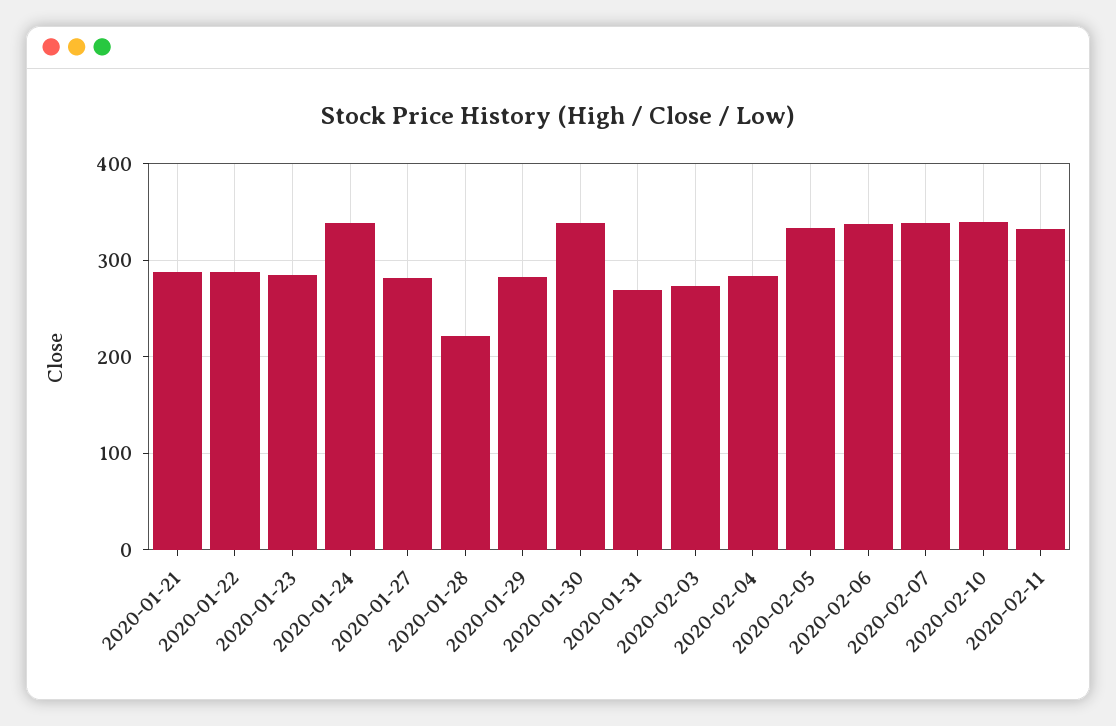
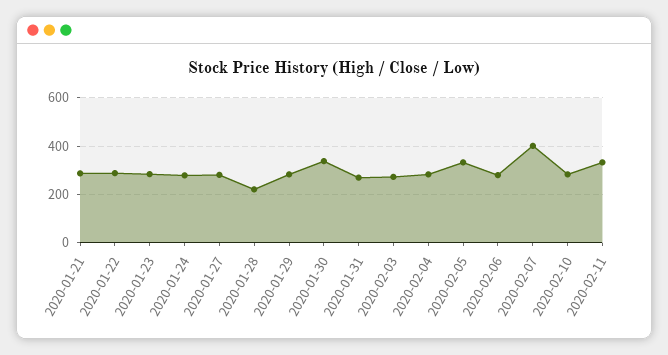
2020-01-24: 340 -> 275
2020-02-06: 340 -> 275
2020-02-07: 340 -> 400
2020-02-10: 340 -> 275

